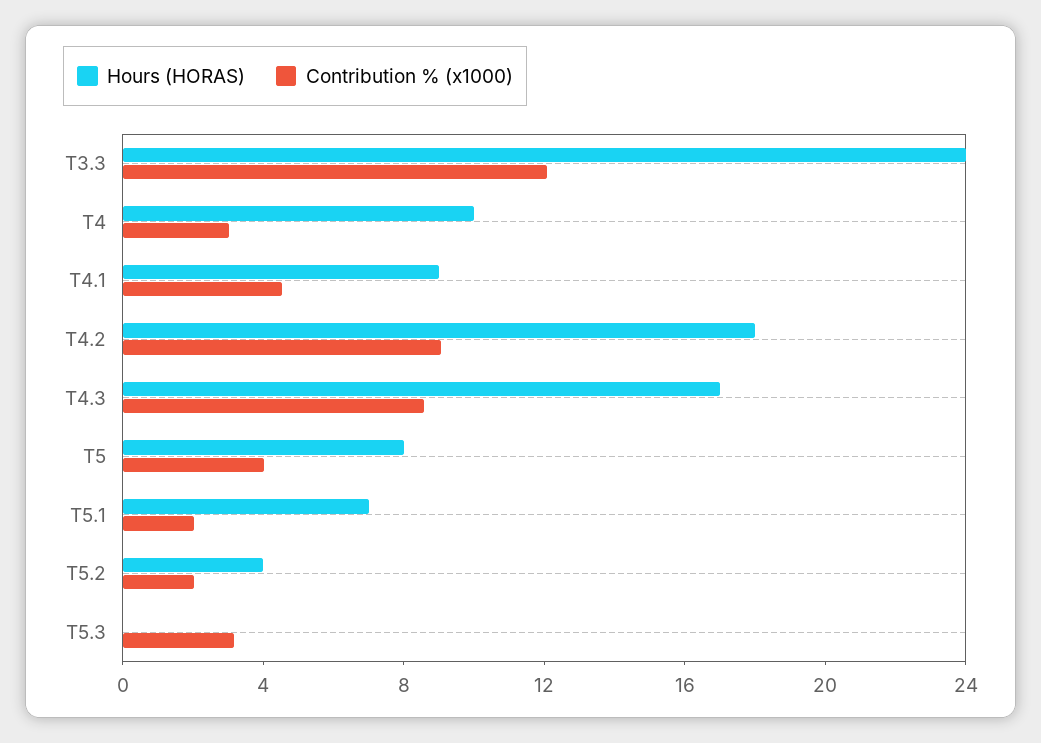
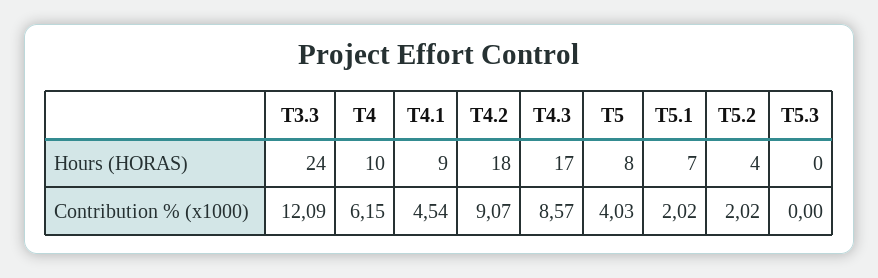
Contribution % (x1000), T4: 3 -> 6.15
Contribution % (x1000), T5.3: 3 -> 0

